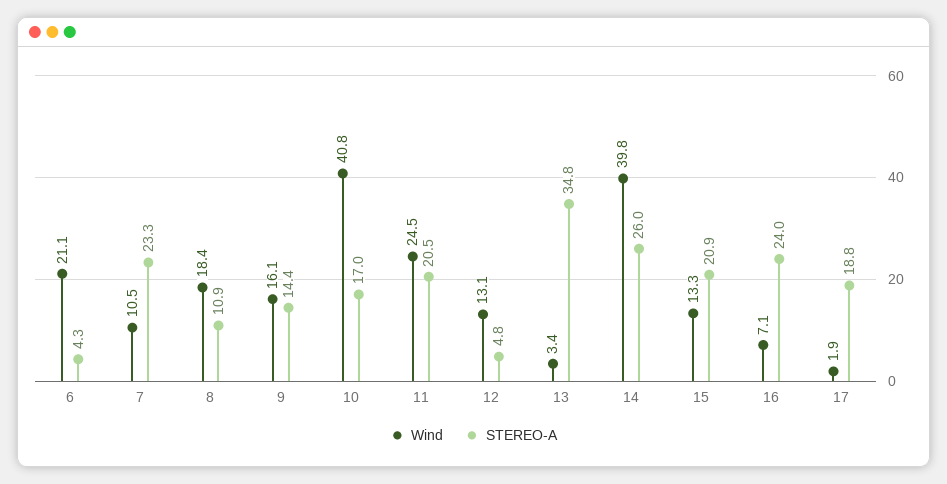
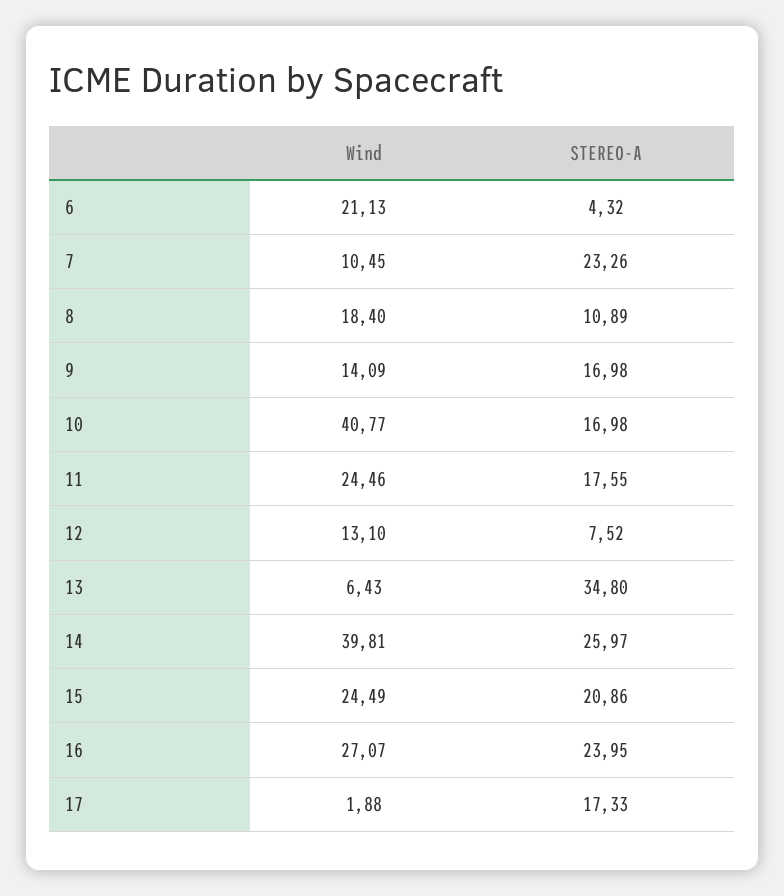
Wind, 9: 16.1 -> 14.09
STEREO-A, 9: 14.4 -> 16.98
STEREO-A, 11: 20.5 -> 17.55
STEREO-A, 12: 4.8 -> 7.52
Wind, 13: 3.4 -> 6.43
Wind, 15: 13.3 -> 24.49
Wind, 16: 7.1 -> 27.07
STEREO-A, 17: 18.8 -> 17.33

